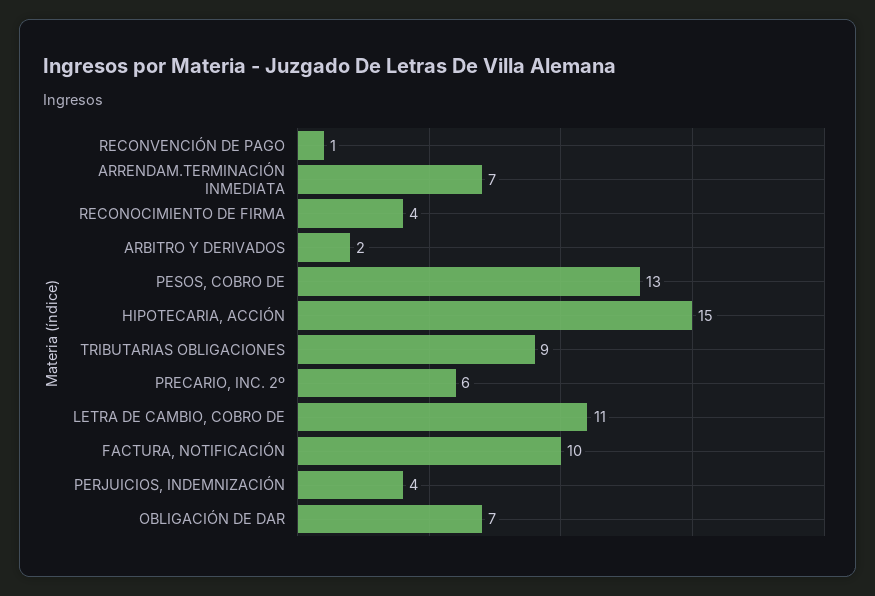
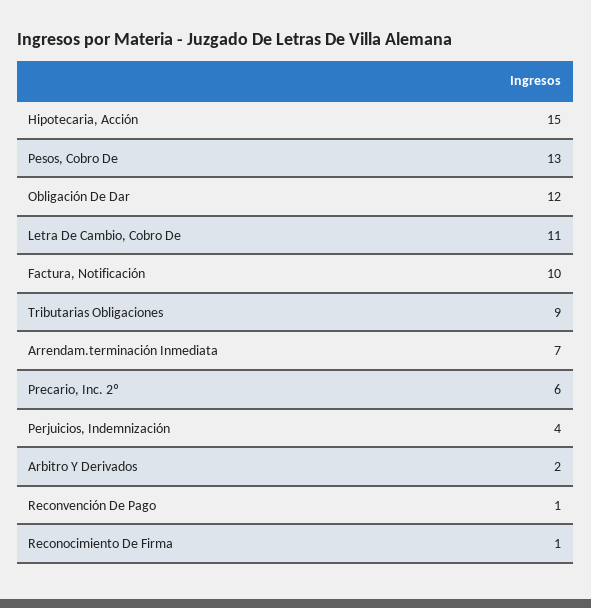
RECONOCIMIENTO DE FIRMA: 4 -> 1
OBLIGACIÓN DE DAR: 7 -> 12

